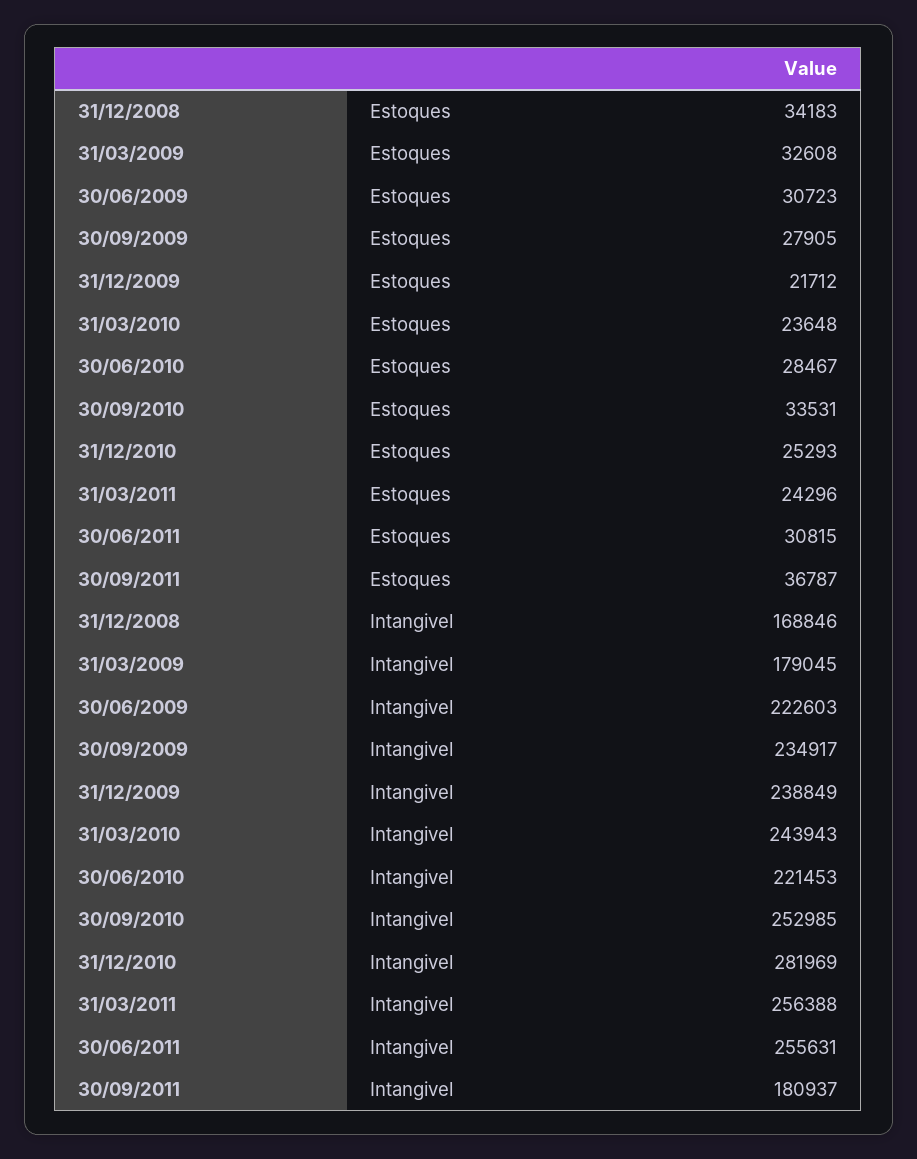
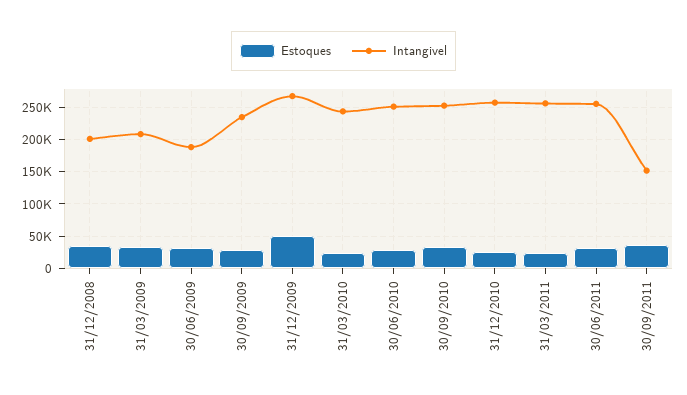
Estoques, 31/12/2009: 21712 -> 50000
Intangivel, 31/12/2008: 168846 -> 200000
Intangivel, 31/03/2009: 179045 -> 210000
Intangivel, 30/06/2009: 222603 -> 190000
Intangivel, 31/12/2009: 238849 -> 270000
Intangivel, 30/06/2010: 221453 -> 250000
Intangivel, 31/12/2010: 281969 -> 260000
Intangivel, 30/09/2011: 180937 -> 150000

